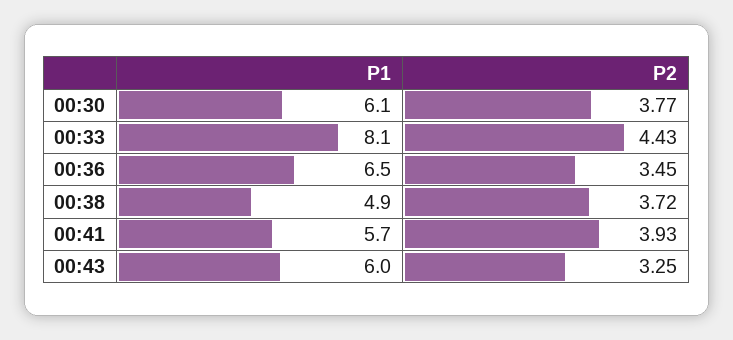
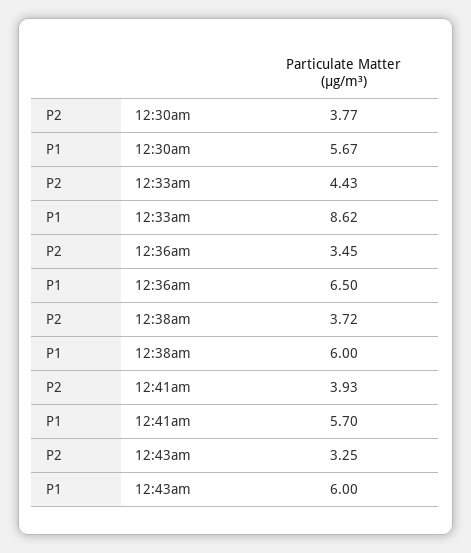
P1, 00:30: 6.1 -> 5.67
P1, 00:33: 8.1 -> 8.62
P1, 00:38: 4.9 -> 6

